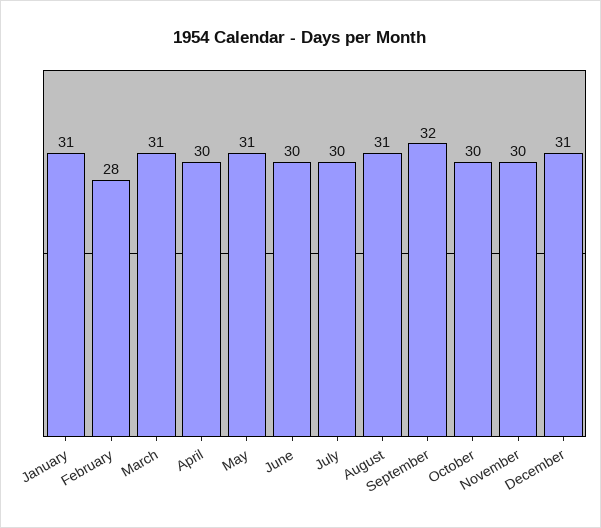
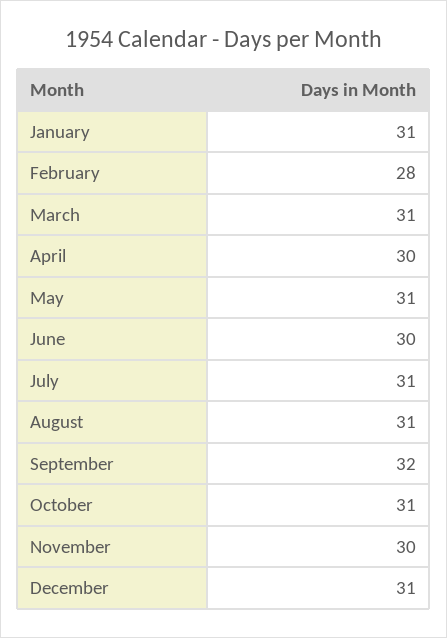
July: 30 -> 31
October: 30 -> 31

